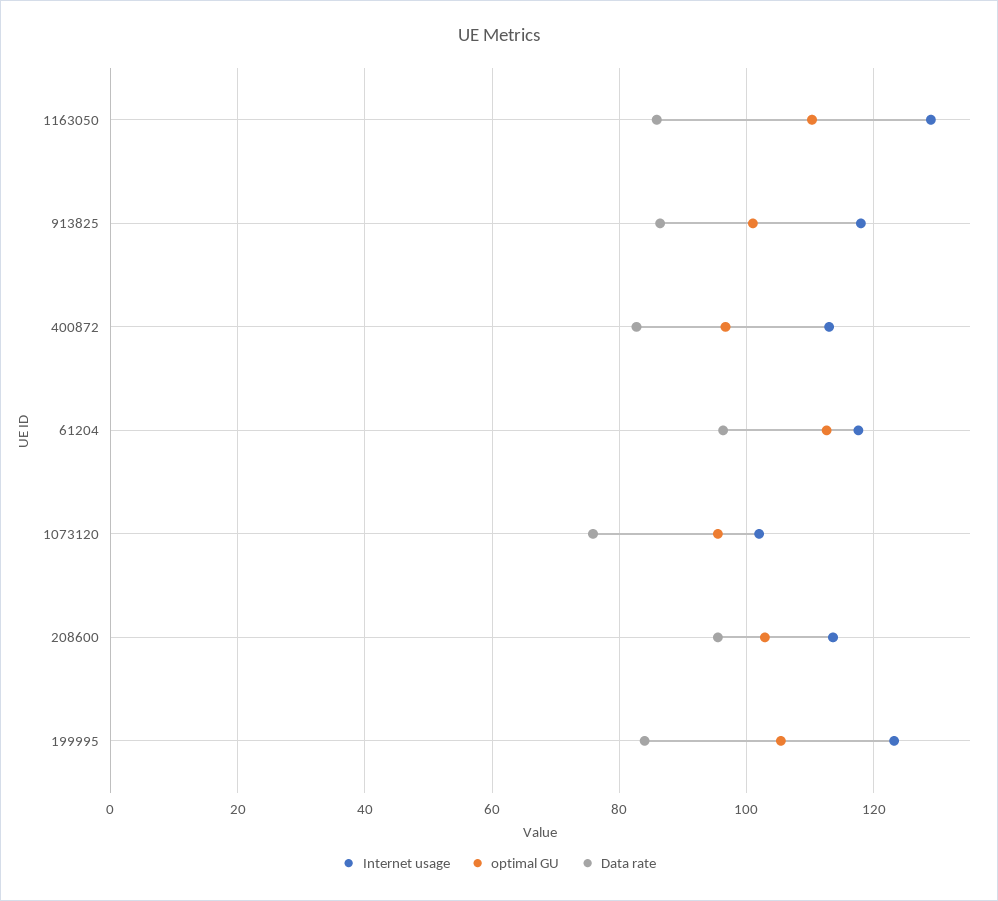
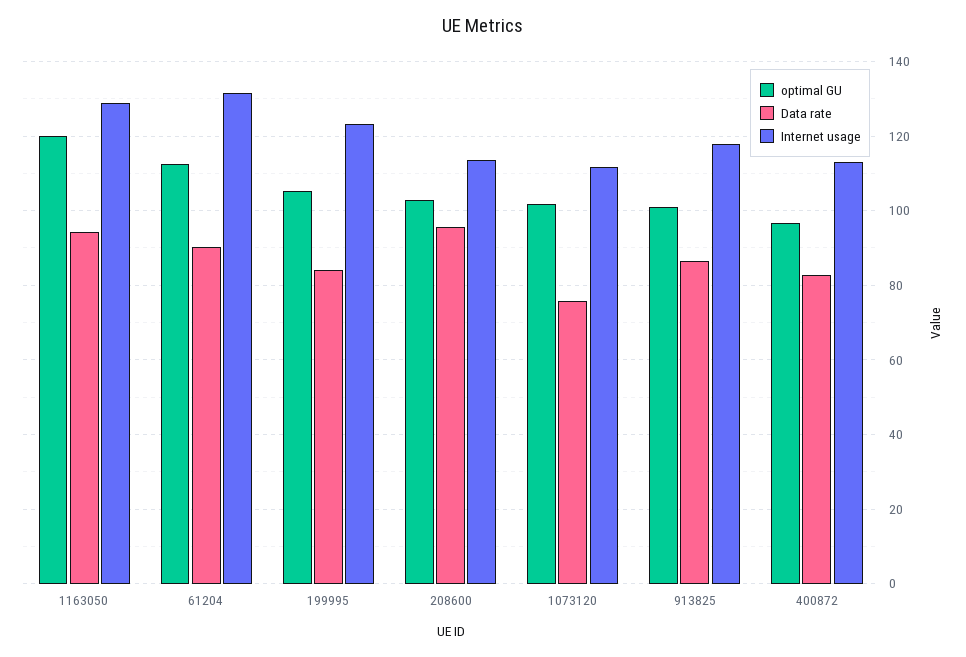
optimal GU, 1163050: 110 -> 120
Data rate, 1163050: 86 -> 94
Internet usage, 61204: 118 -> 132
Data rate, 61204: 96 -> 90
Internet usage, 1073120: 102 -> 112
optimal GU, 1073120: 96 -> 102

